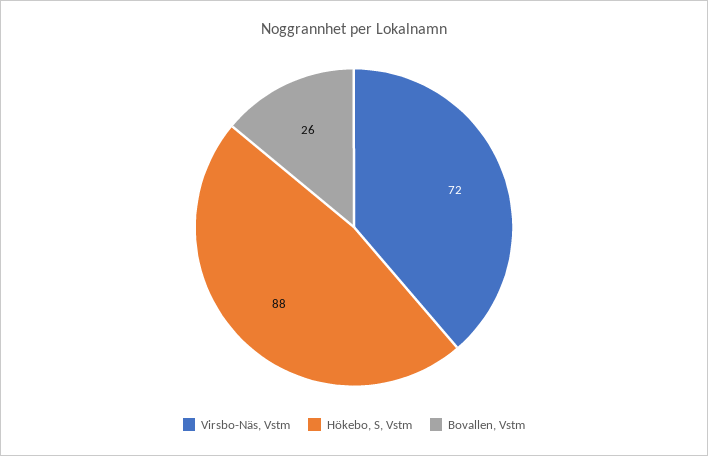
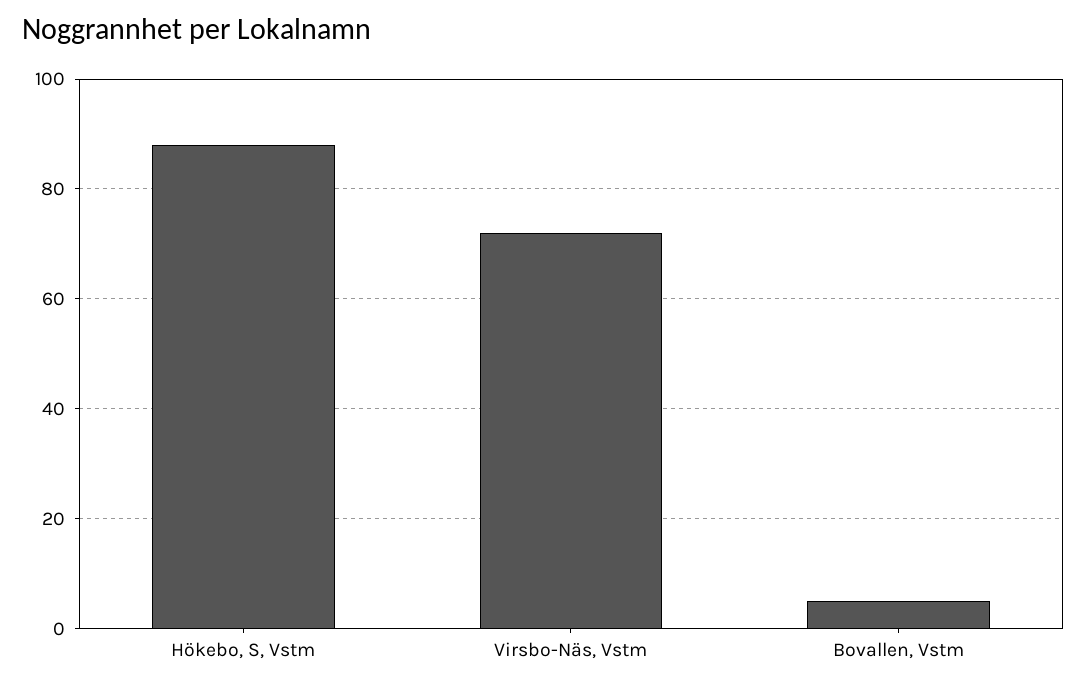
Bovallen, Vstm: 26 -> 5

